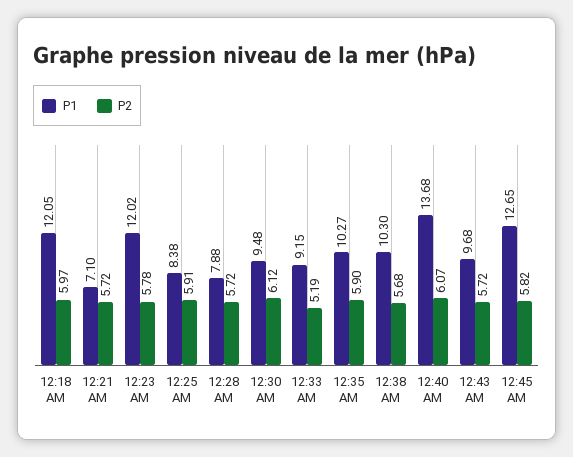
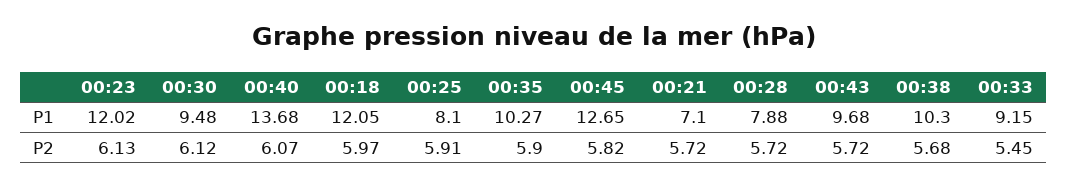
P2, 12:23 AM: 5.78 -> 6.13
P1, 12:25 AM: 8.38 -> 8.1
P2, 12:33 AM: 5.19 -> 5.45

